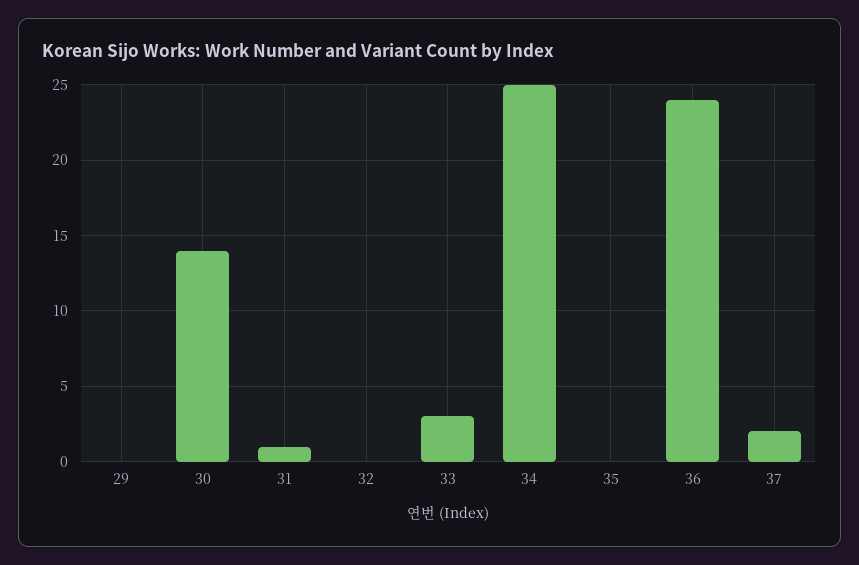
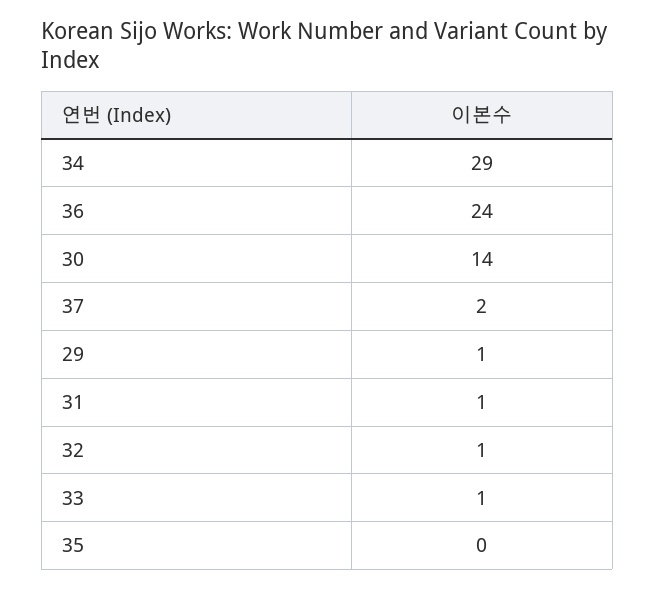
29: 0 -> 1
32: 0 -> 1
33: 3 -> 1
34: 25 -> 29

